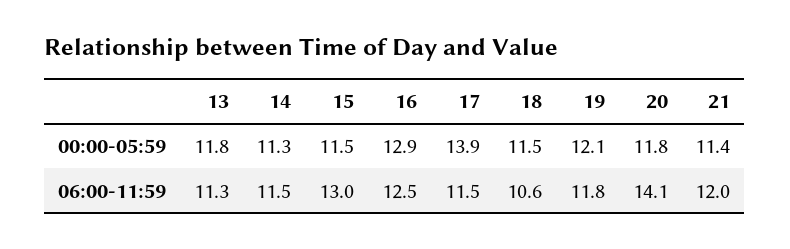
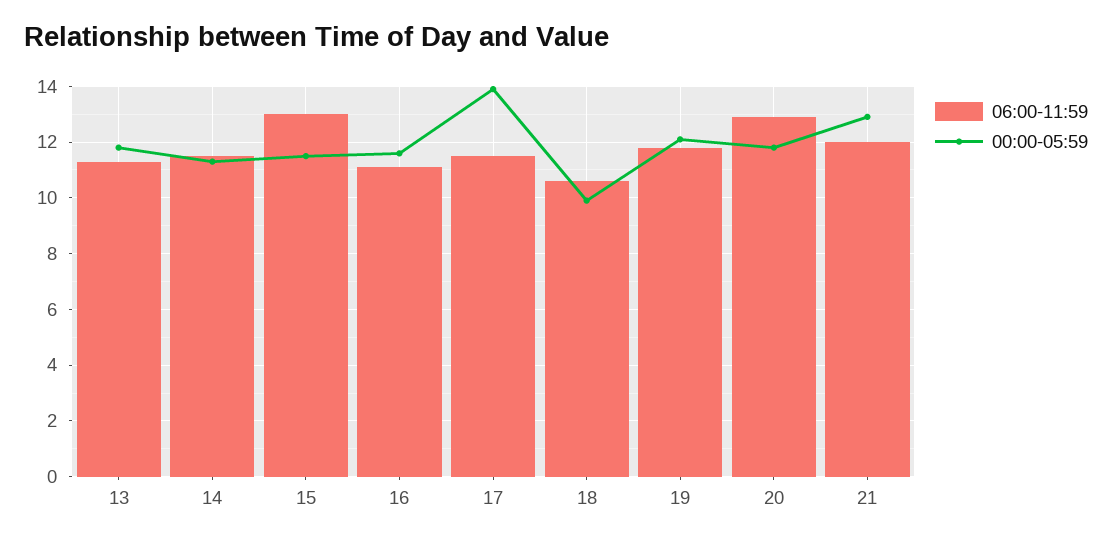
00:00-05:59, 16: 12.9 -> 11.5
00:00-05:59, 18: 11.5 -> 10
00:00-05:59, 21: 11.4 -> 13
06:00-11:59, 16: 12.5 -> 11
06:00-11:59, 20: 14.1 -> 13

